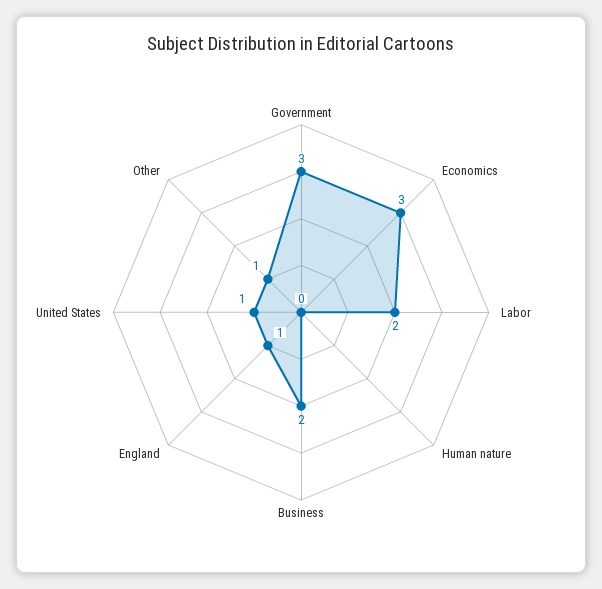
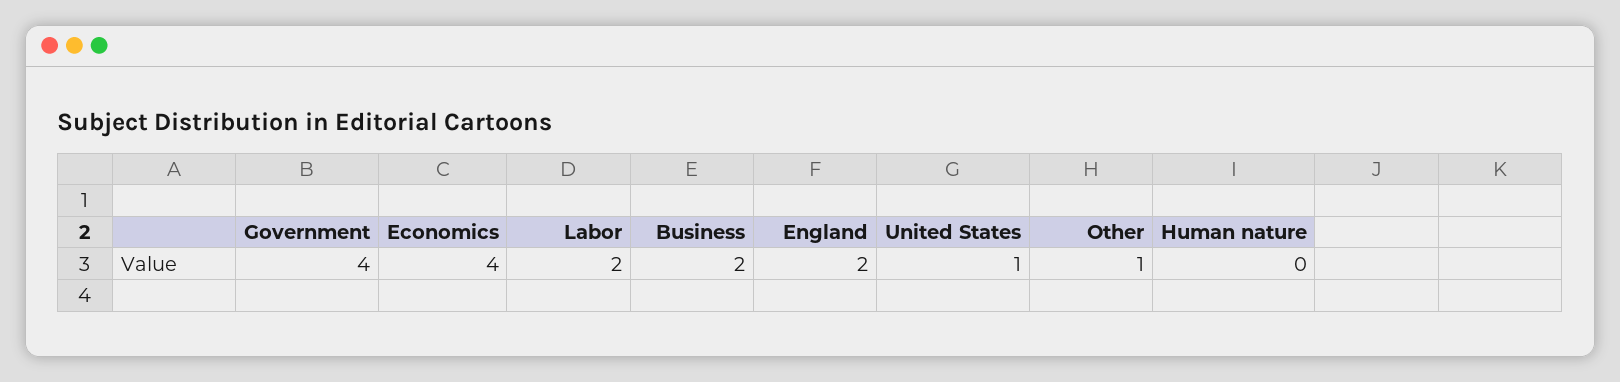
Government: 3 -> 4
Economics: 3 -> 4
England: 1 -> 2

